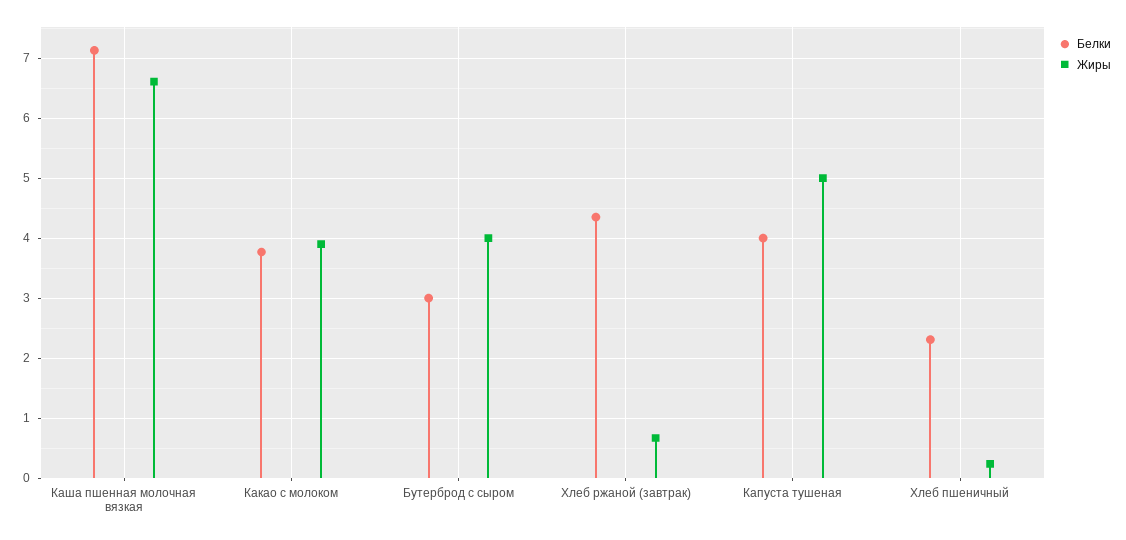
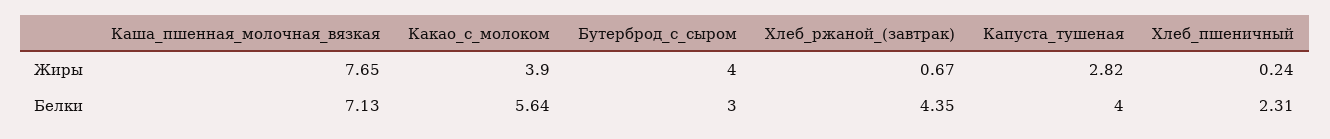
Жиры, Каша пшенная молочная вязкая: 6.6 -> 7.65
Белки, Какао с молоком: 3.8 -> 5.64
Жиры, Капуста тушеная: 5 -> 2.82

